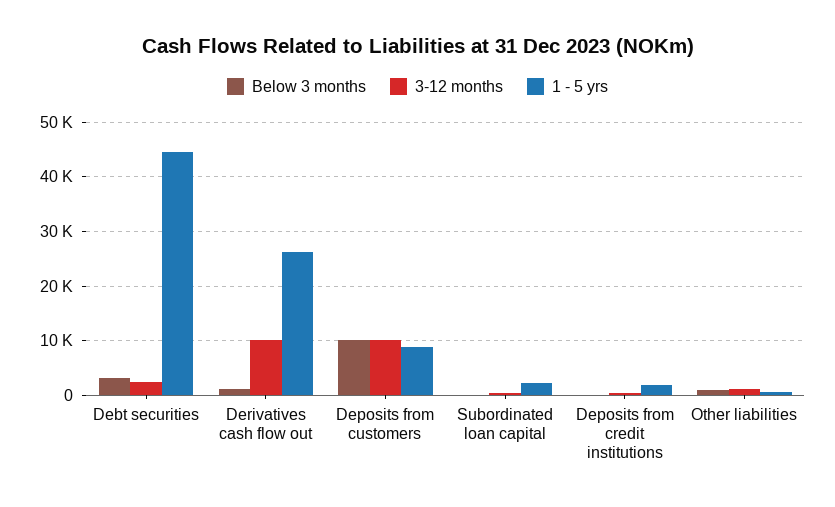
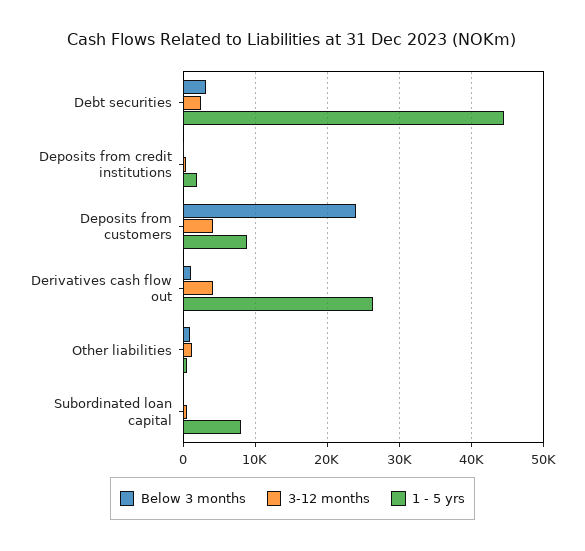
3-12 months, Derivatives cash flow out: 10000 -> 4000
Below 3 months, Deposits from customers: 10000 -> 24000
3-12 months, Deposits from customers: 10000 -> 4000
1 - 5 yrs, Subordinated loan capital: 2000 -> 8000

